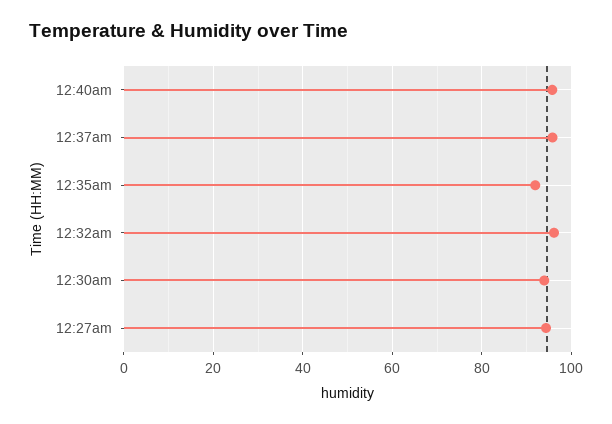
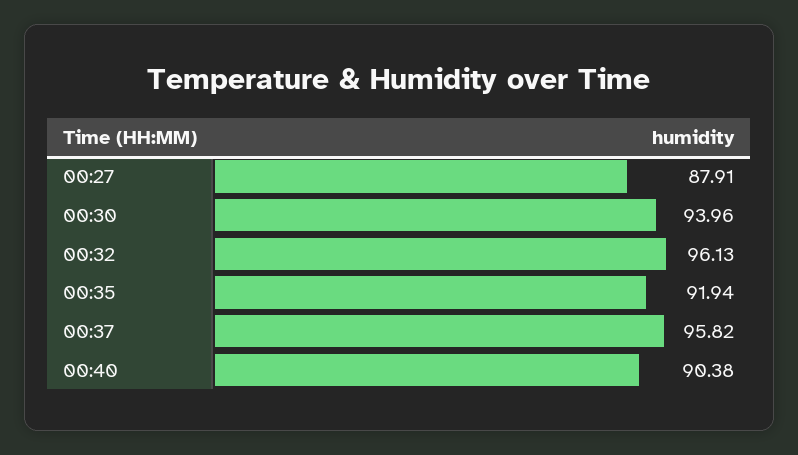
12:40am: 96 -> 90.38
12:27am: 94 -> 87.91

